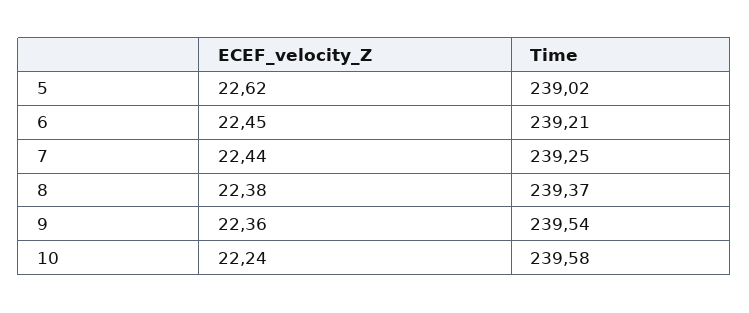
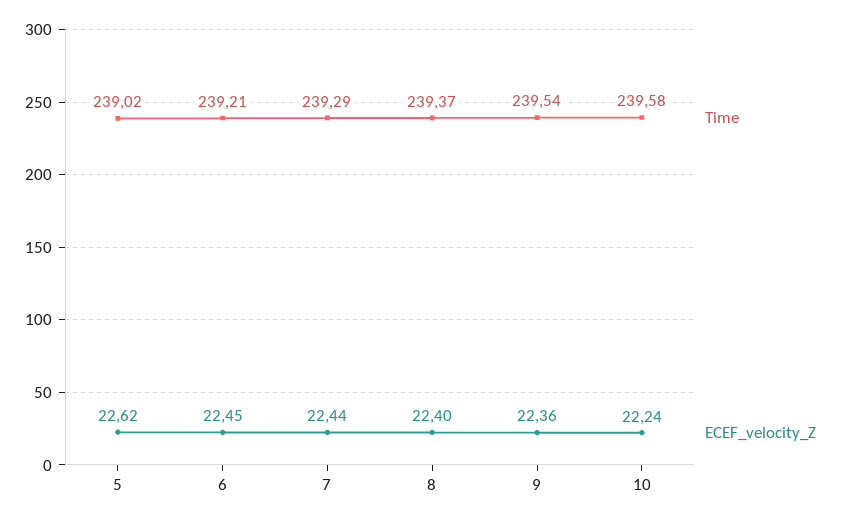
Time, 7: 239.25 -> 239.29
ECEF_velocity_Z, 8: 22.38 -> 22.4

